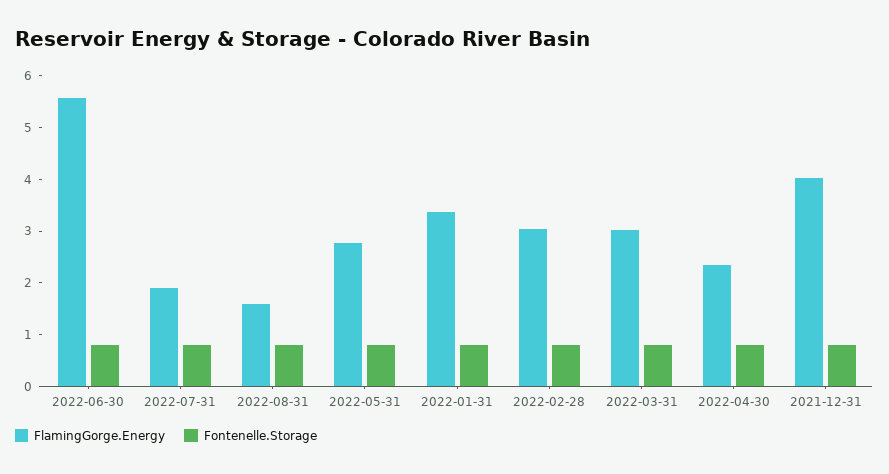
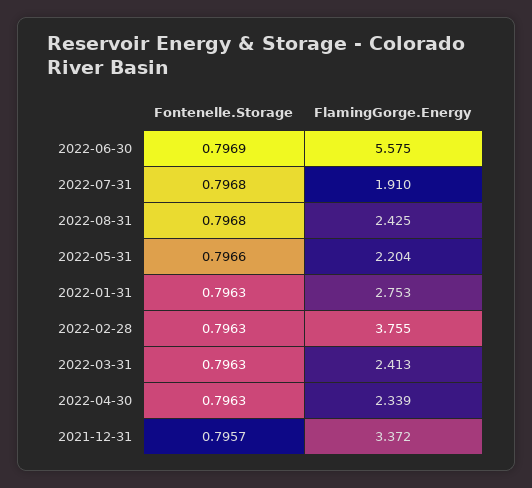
FlamingGorge.Energy, 2022-08-31: 1.6 -> 2.425
FlamingGorge.Energy, 2022-05-31: 2.8 -> 2.204
FlamingGorge.Energy, 2022-01-31: 3.4 -> 2.753
FlamingGorge.Energy, 2022-02-28: 3 -> 3.755
FlamingGorge.Energy, 2022-03-31: 3 -> 2.413
FlamingGorge.Energy, 2021-12-31: 4 -> 3.372

